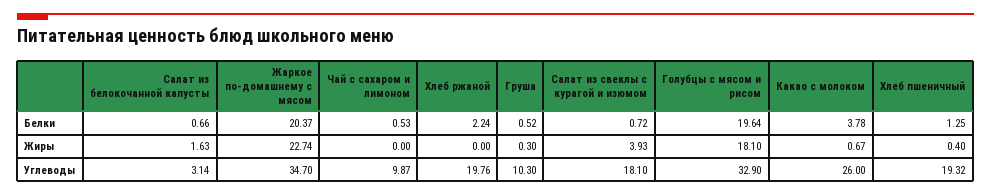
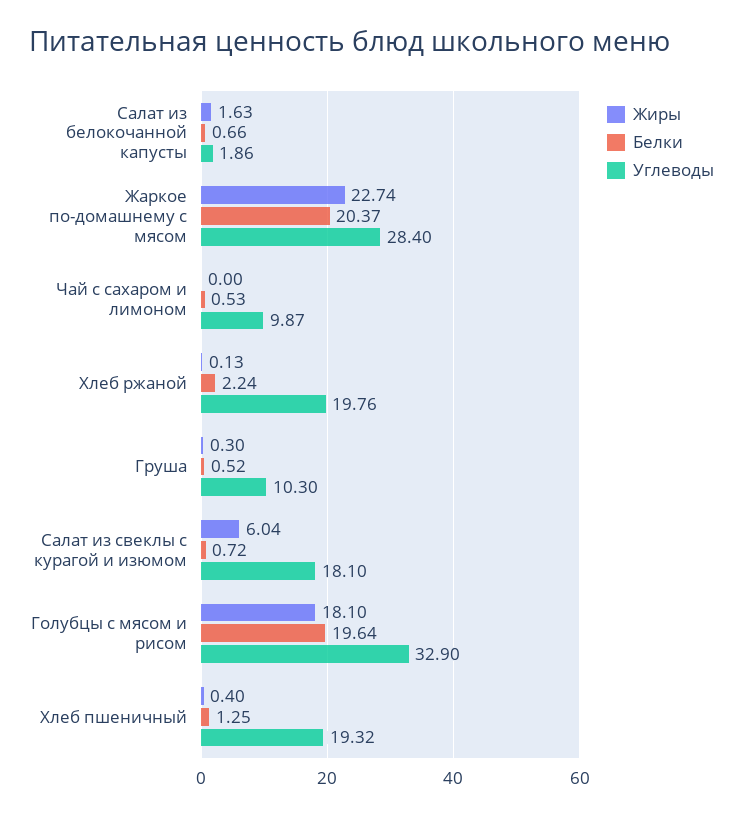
Белки, Какао с молоком: 3.78 -> none
Жиры, Хлеб ржаной: 0 -> 0.13
Жиры, Салат из свеклы с курагой и изюмом: 3.93 -> 6.04
Жиры, Какао с молоком: 0.67 -> none
Углеводы, Салат из белокочанной капусты: 3.14 -> 1.86
Углеводы, Жаркое по-домашнему с мясом: 34.7 -> 28.4
Углеводы, Какао с молоком: 26 -> none

